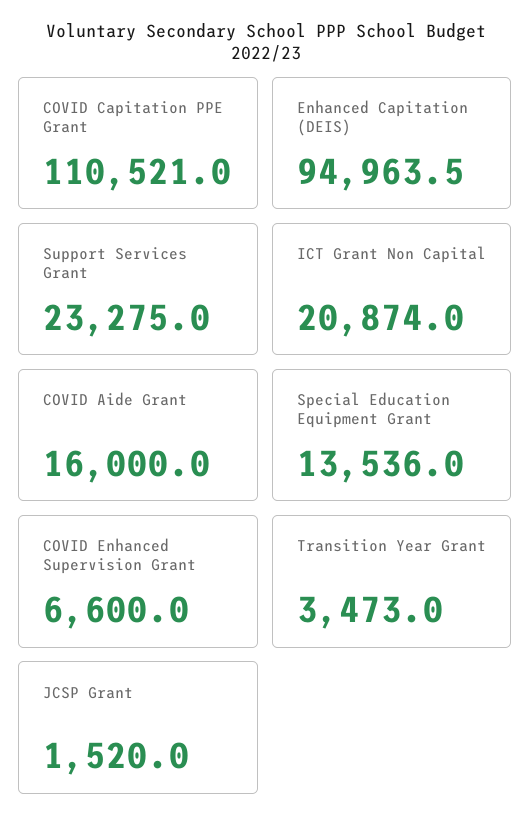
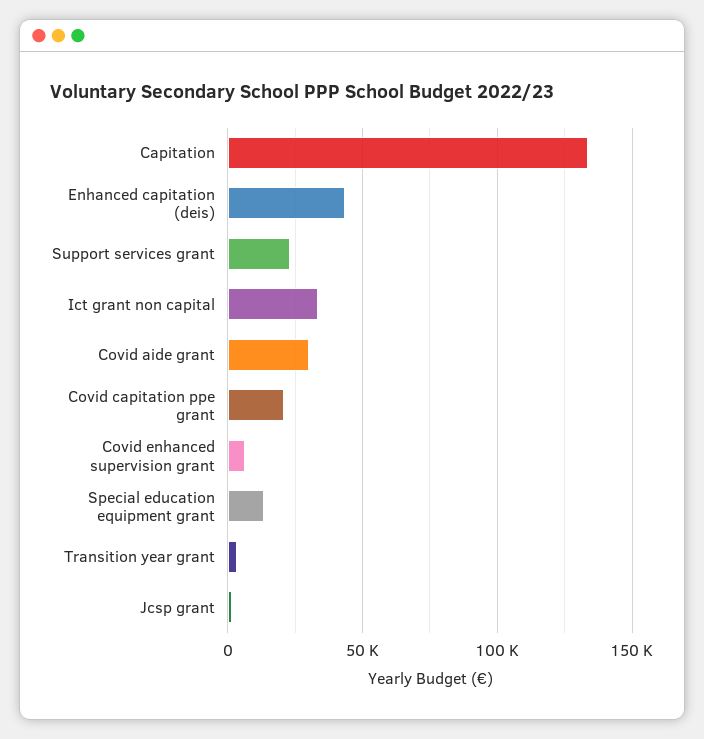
COVID Capitation PPE Grant: 110521 -> 20000
Enhanced Capitation (DEIS): 94963.5 -> 45000
ICT Grant Non Capital: 20874 -> 35000
COVID Aide Grant: 16000 -> 30000
Capitation: none -> 135000

